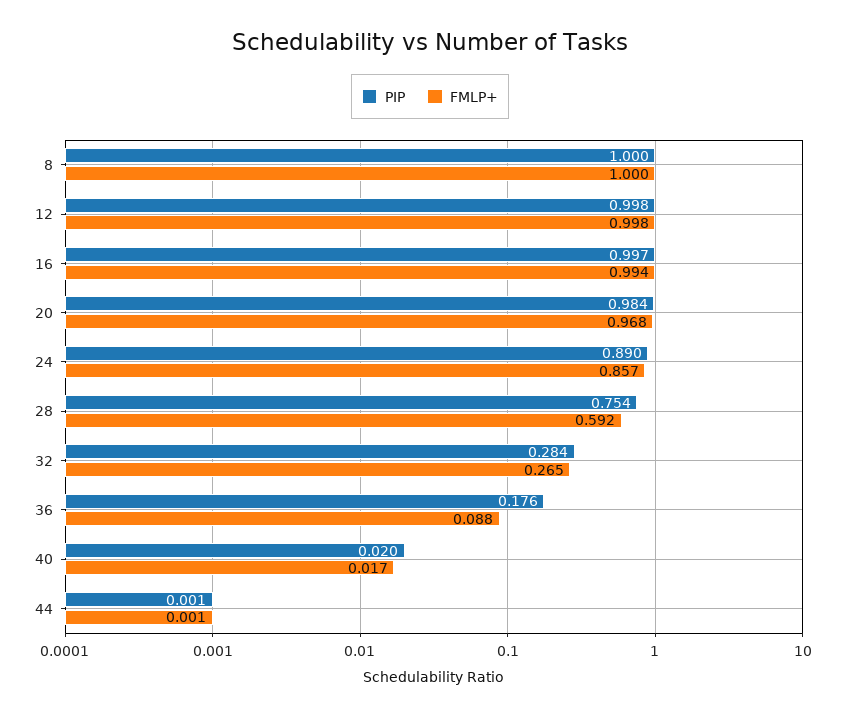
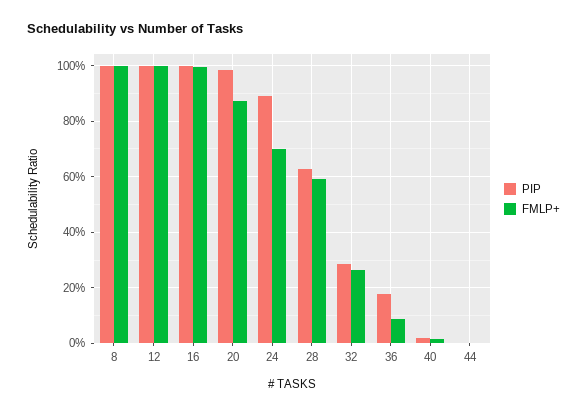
FMLP+, 20: 0.968 -> 0.875
FMLP+, 24: 0.857 -> 0.7
PIP, 28: 0.754 -> 0.625

